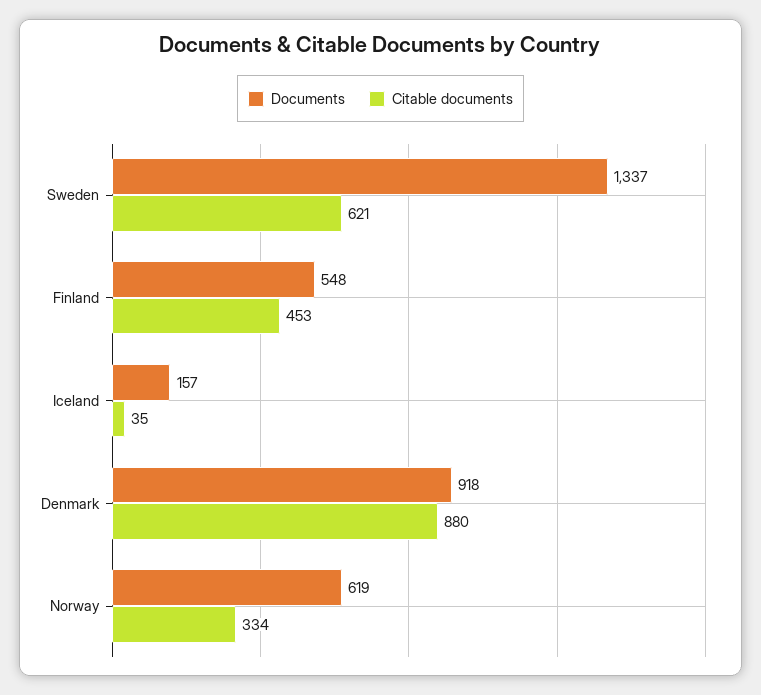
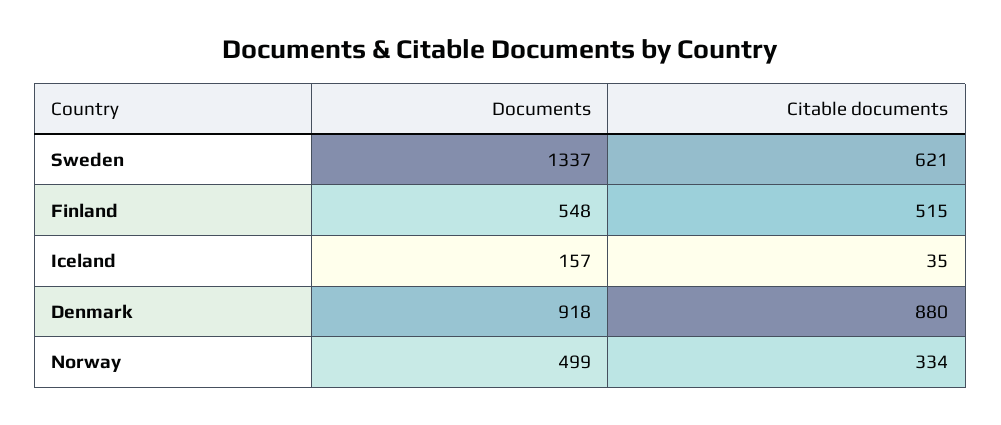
Citable documents, Finland: 453 -> 515
Documents, Norway: 619 -> 499

